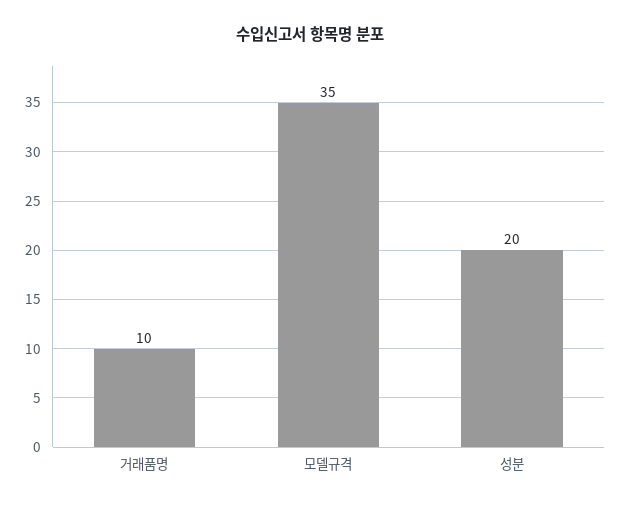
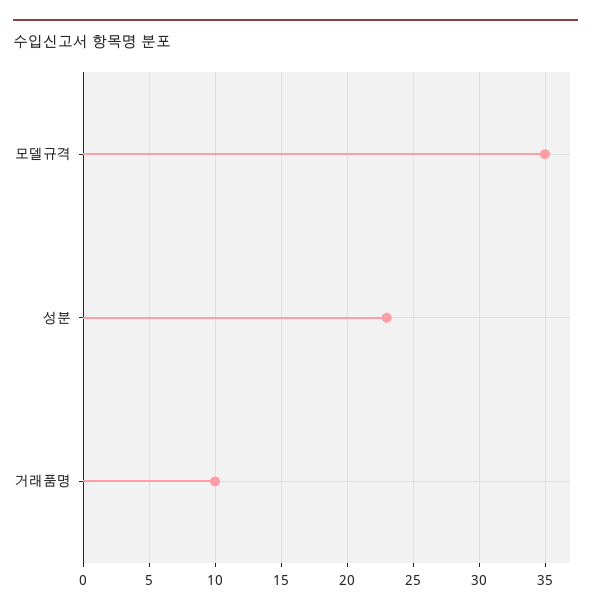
성분: 20 -> 23

